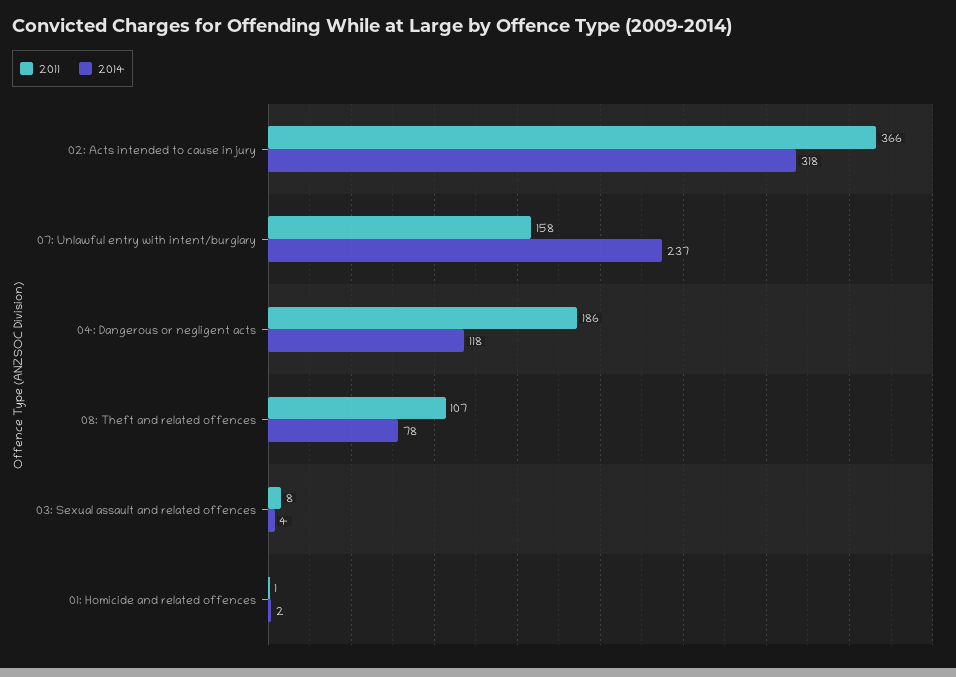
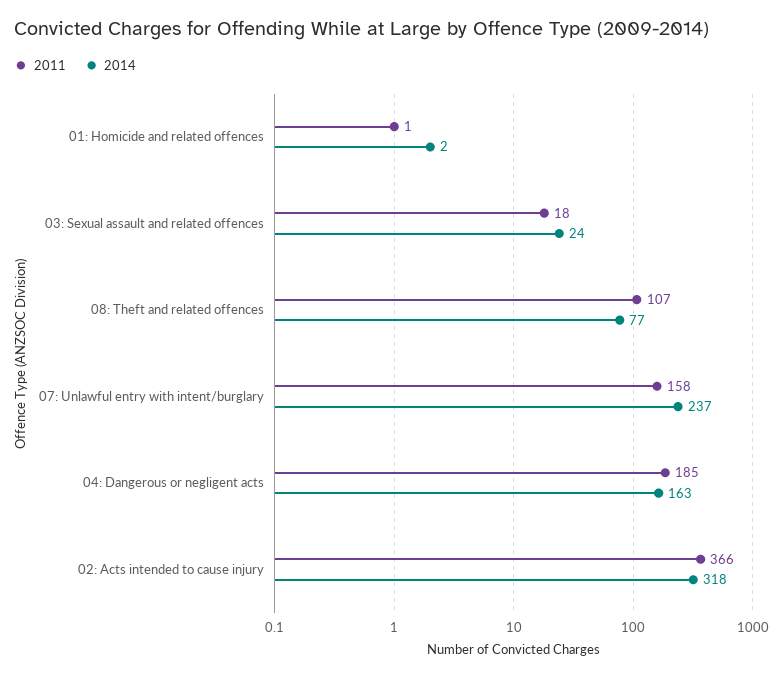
2011, 04: Dangerous or negligent acts: 186 -> 185
2014, 04: Dangerous or negligent acts: 118 -> 163
2014, 08: Theft and related offences: 78 -> 77
2011, 03: Sexual assault and related offences: 8 -> 18
2014, 03: Sexual assault and related offences: 4 -> 24

